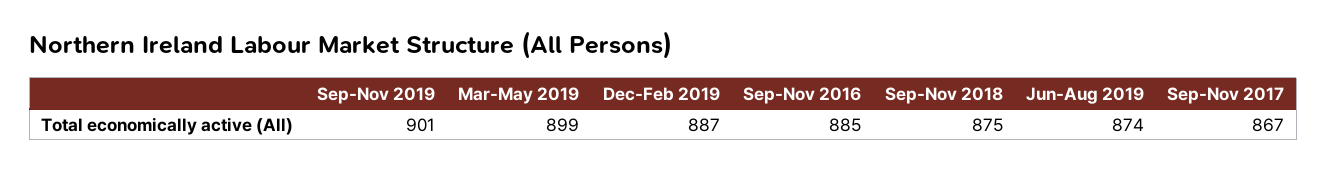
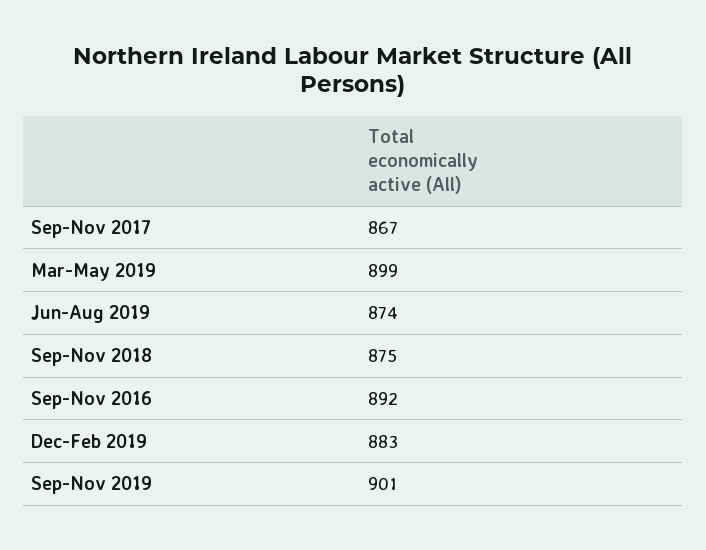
Dec-Feb 2019: 887 -> 883
Sep-Nov 2016: 885 -> 892

